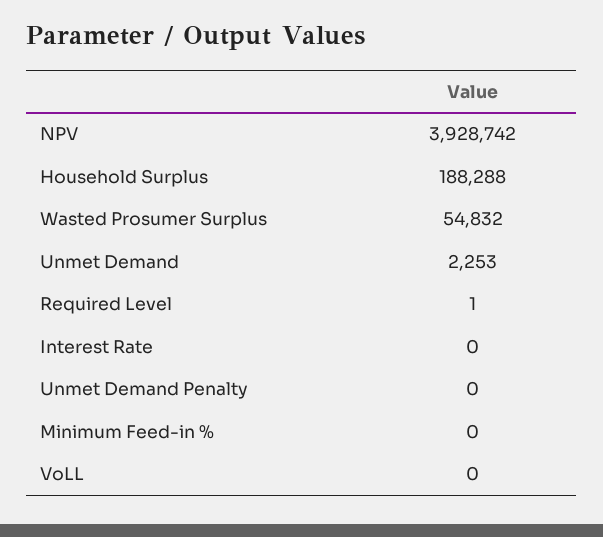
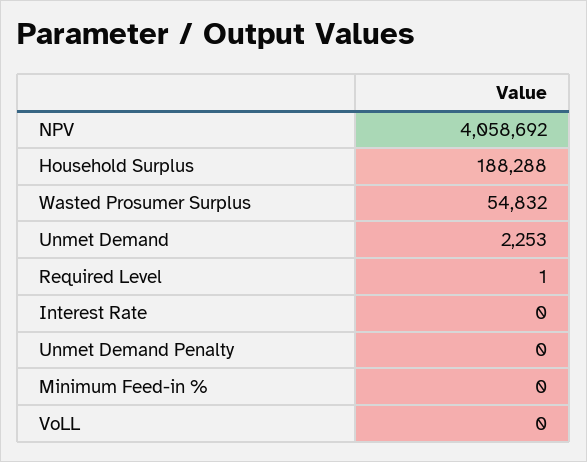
NPV: 3928742 -> 4058692

